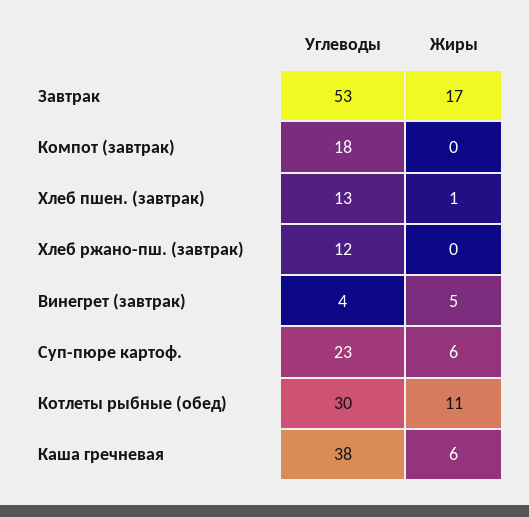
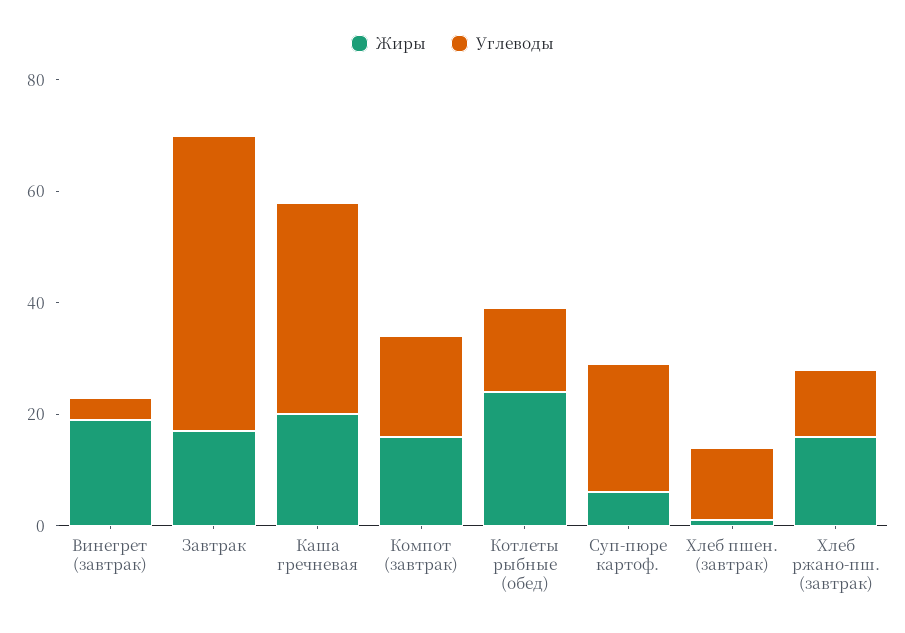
Жиры, Компот (завтрак): 0 -> 15
Жиры, Хлеб ржано-пш. (завтрак): 0 -> 15
Жиры, Винегрет (завтрак): 5 -> 20
Углеводы, Котлеты рыбные (обед): 30 -> 15
Жиры, Котлеты рыбные (обед): 11 -> 25
Жиры, Каша гречневая: 6 -> 20

